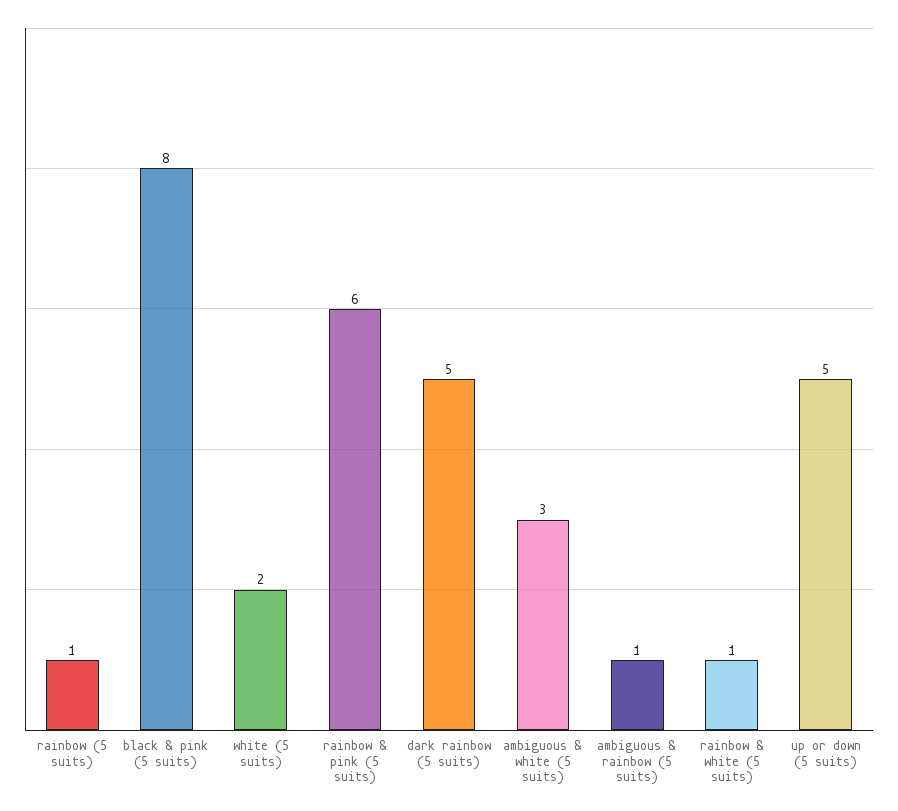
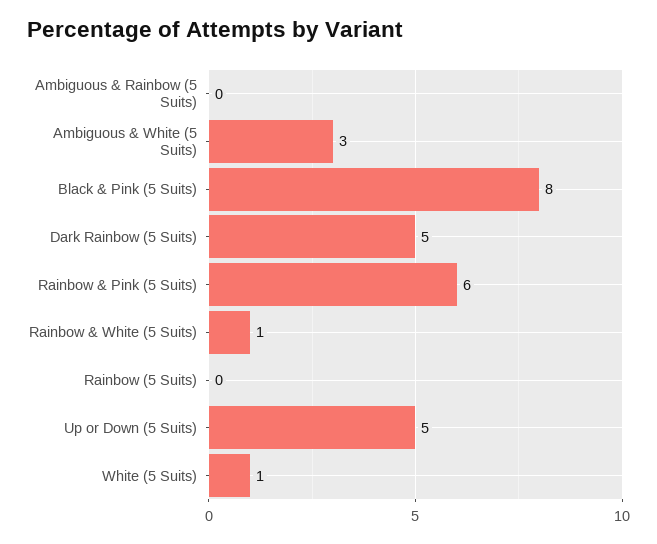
rainbow (5 suits): 1 -> 0
white (5 suits): 2 -> 1
ambiguous & rainbow (5 suits): 1 -> 0

